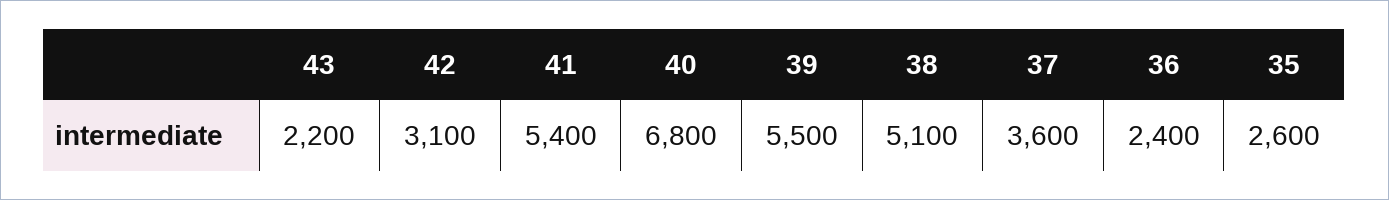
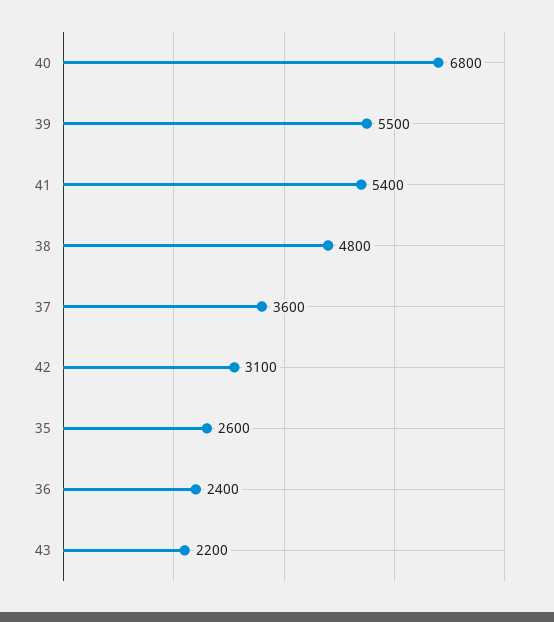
38: 5100 -> 4800

